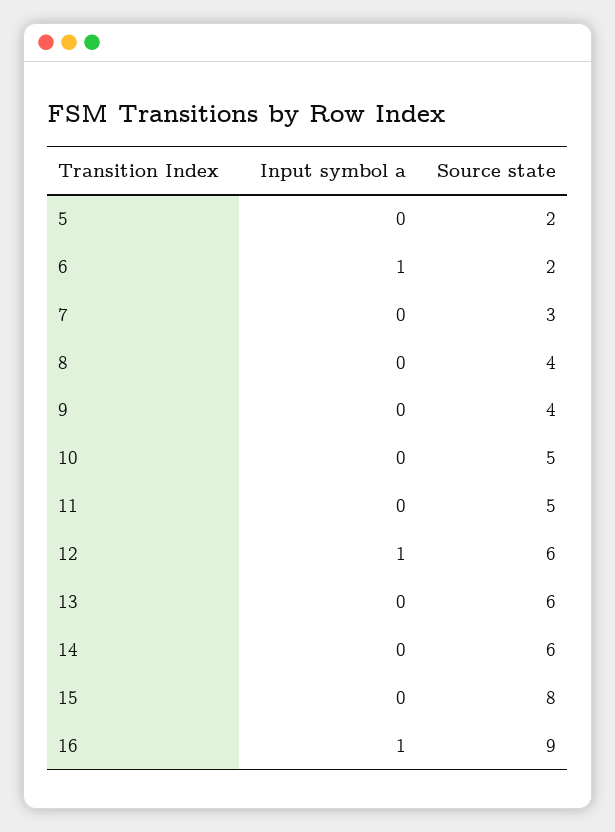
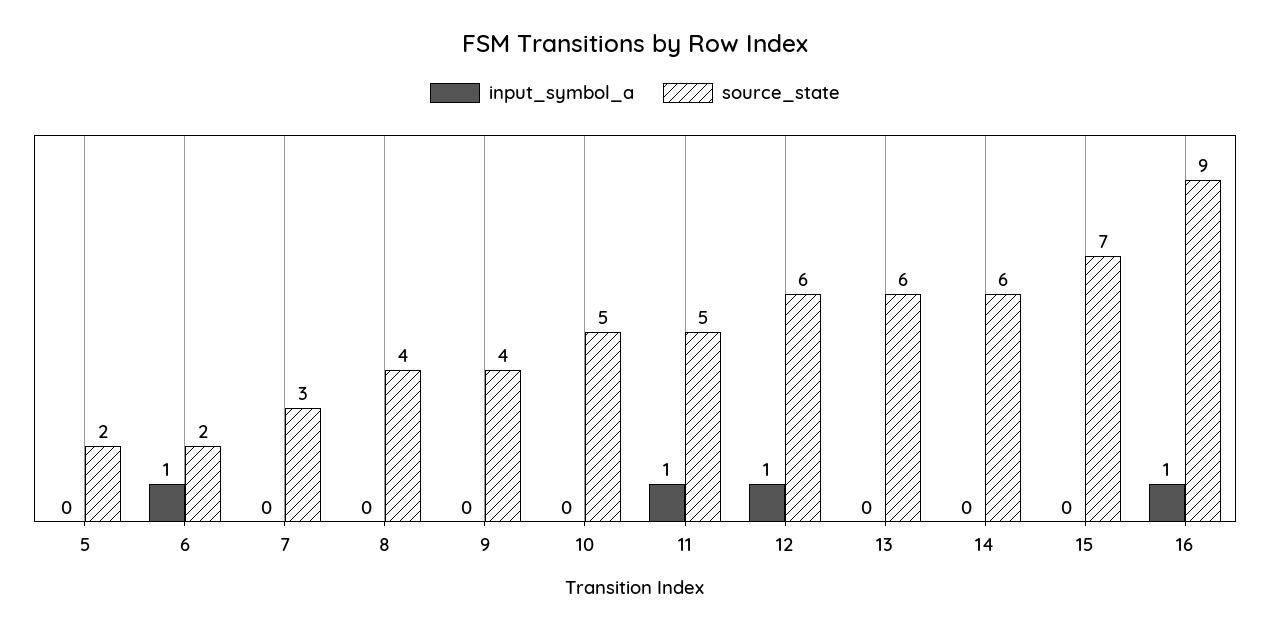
Input symbol a, 11: 0 -> 1
Source state, 15: 8 -> 7

